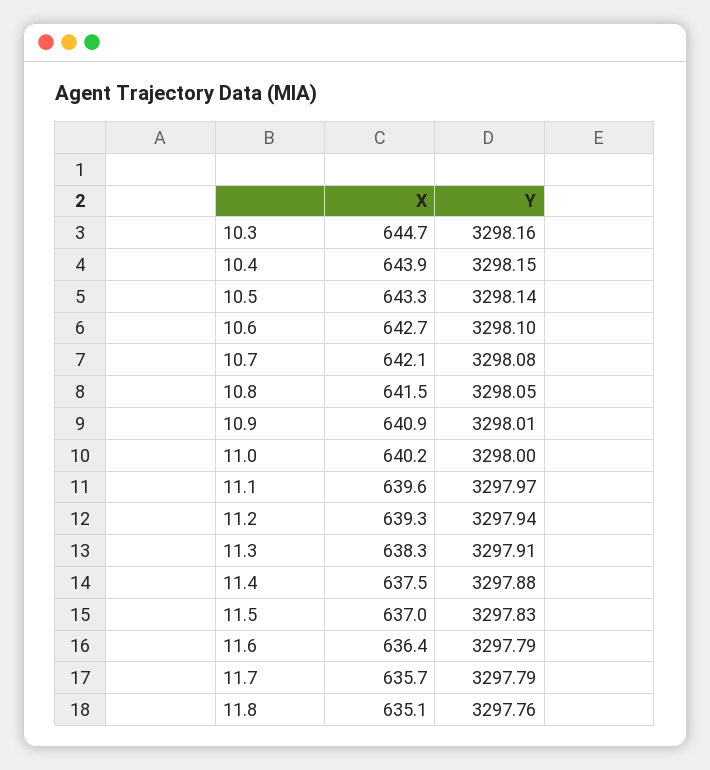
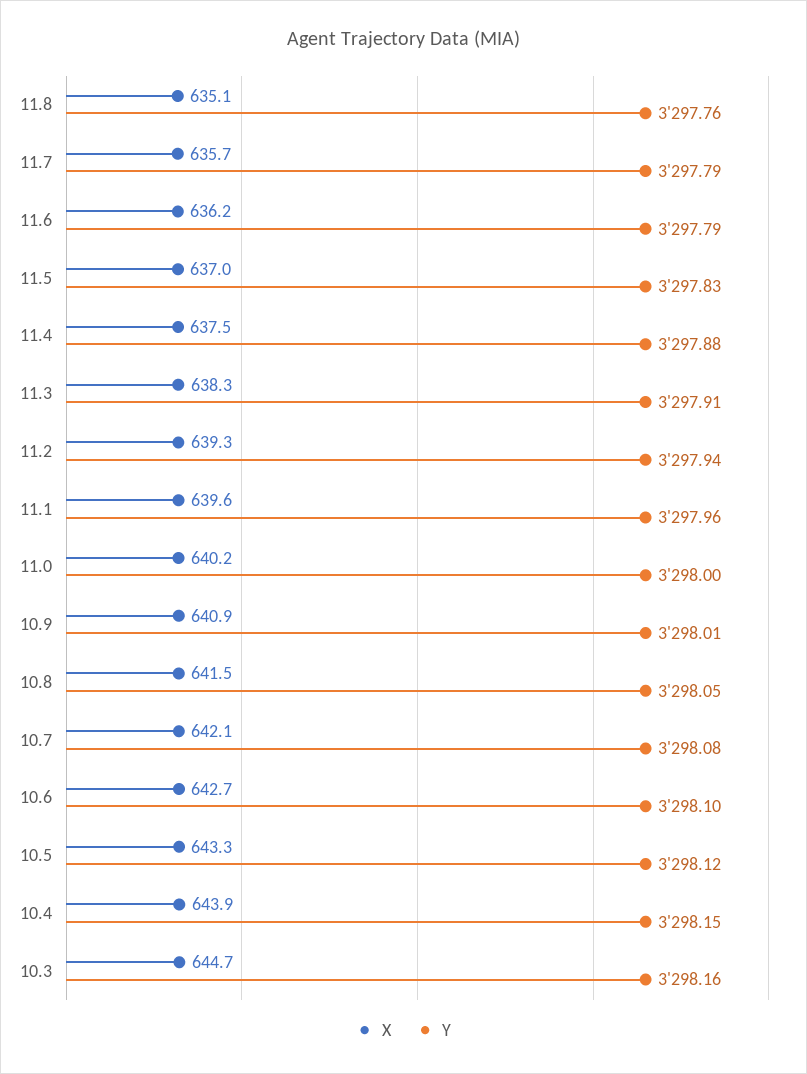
Y, 10.5: 3298.14 -> 3298.12
Y, 11.1: 3297.97 -> 3297.96
X, 11.6: 636.4 -> 636.2

